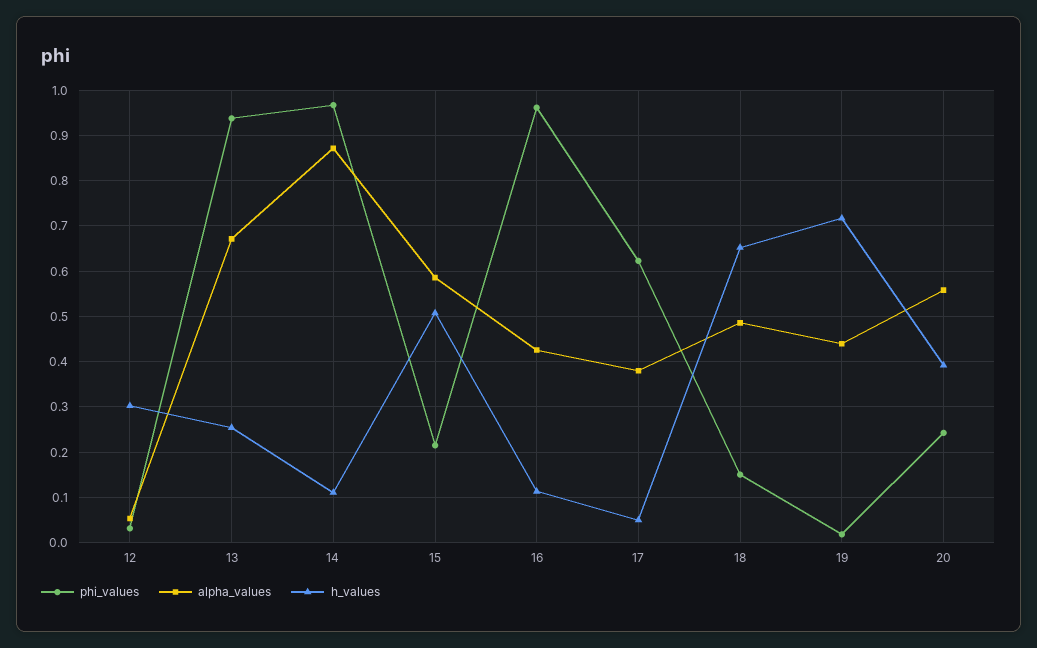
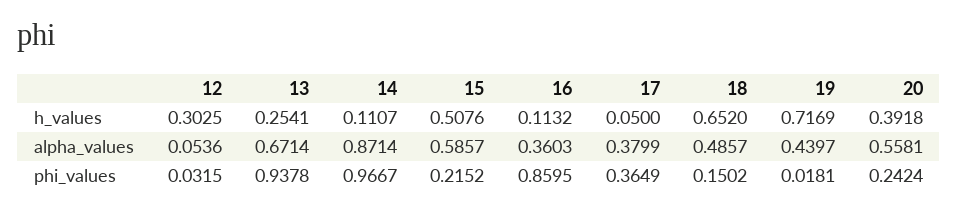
phi_values, 16: 0.96 -> 0.8595
alpha_values, 16: 0.42 -> 0.3603
phi_values, 17: 0.62 -> 0.3649

